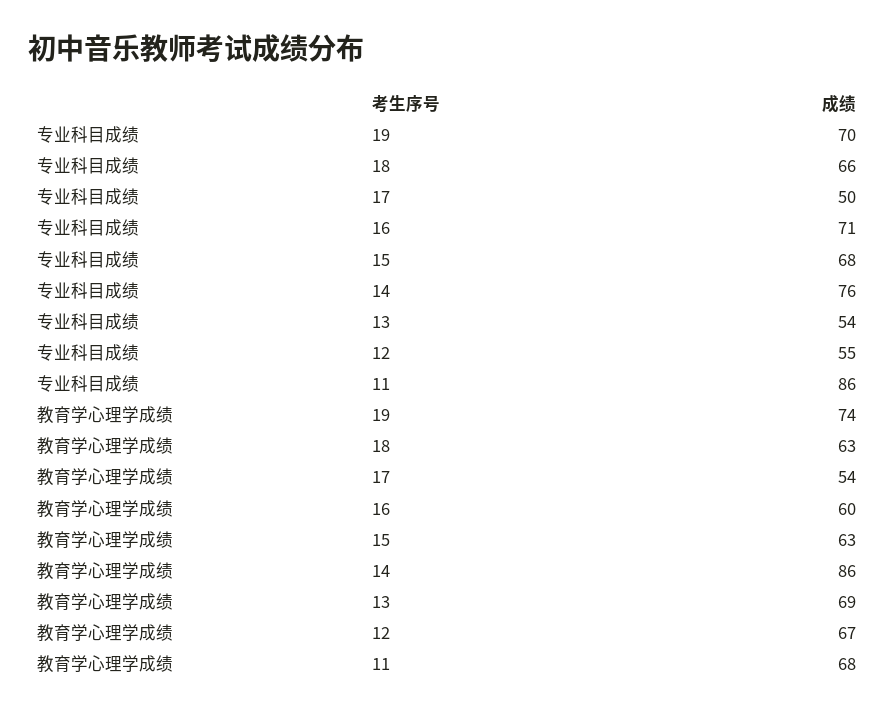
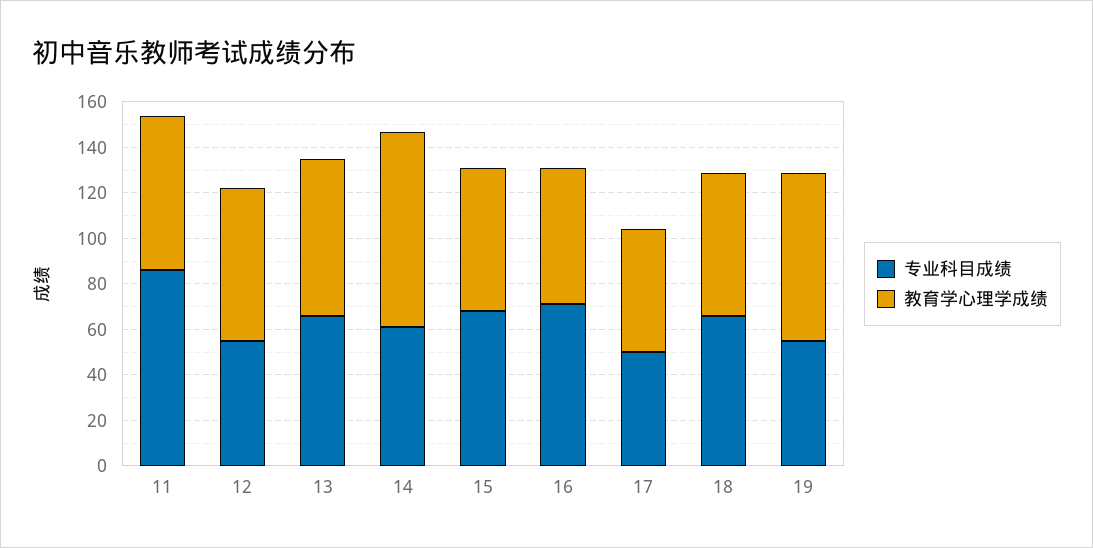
专业科目成绩, 19: 70 -> 55
专业科目成绩, 14: 76 -> 60
专业科目成绩, 13: 54 -> 65

